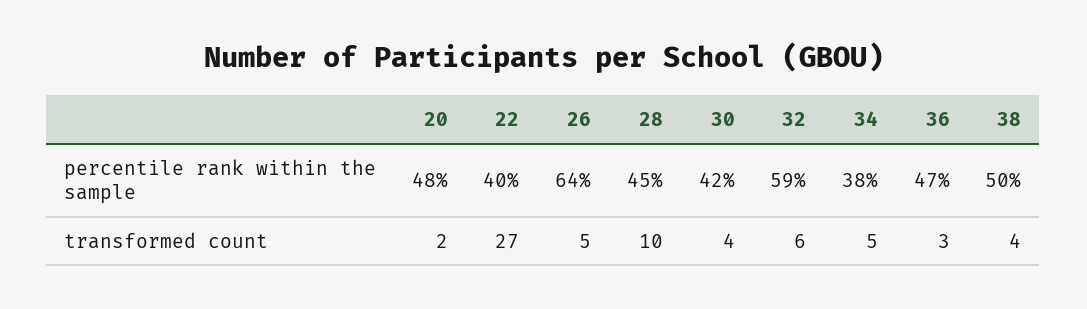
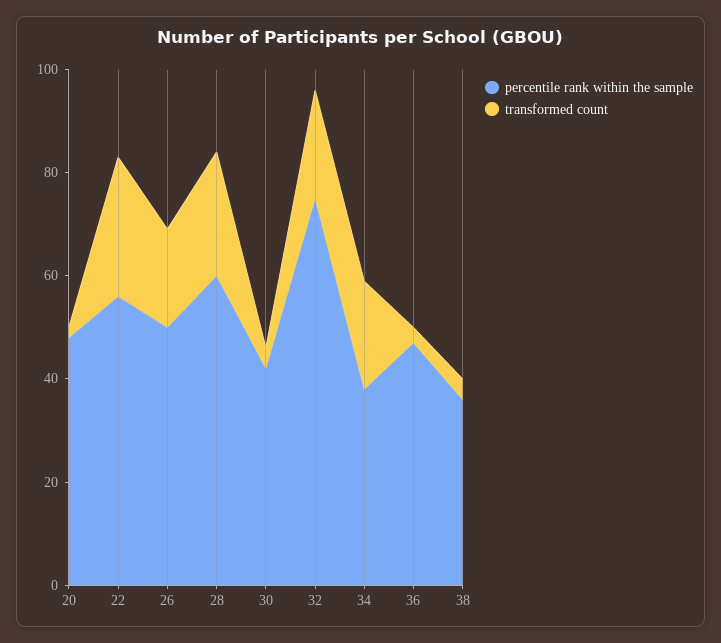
percentile rank within the sample, 22: 40 -> 55
percentile rank within the sample, 26: 64 -> 50
percentile rank within the sample, 28: 45 -> 60
percentile rank within the sample, 32: 59 -> 75
percentile rank within the sample, 38: 50 -> 35
transformed count, 26: 5 -> 20
transformed count, 28: 10 -> 25
transformed count, 32: 6 -> 20
transformed count, 34: 5 -> 20

